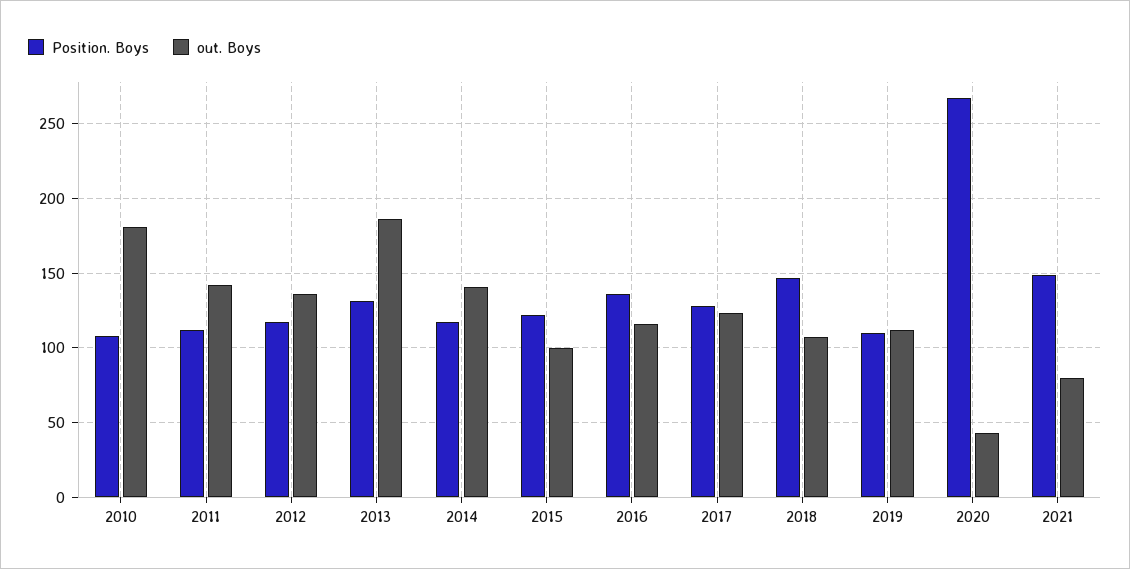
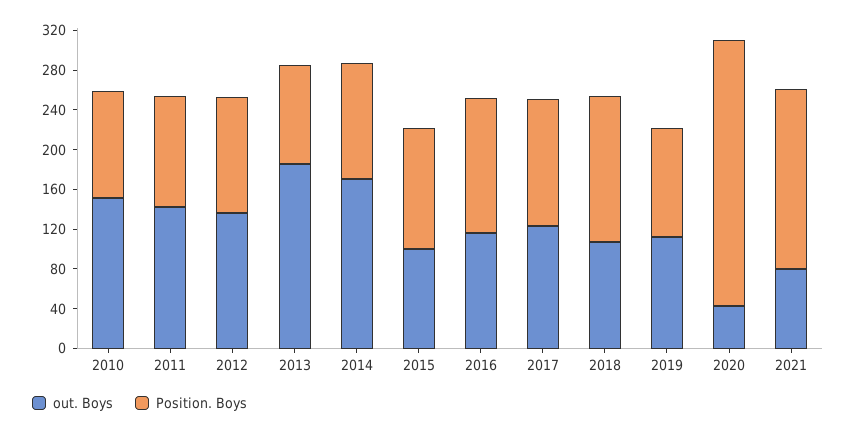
out. Boys, 2010: 180 -> 150
Position. Boys, 2013: 130 -> 100
out. Boys, 2014: 140 -> 170
Position. Boys, 2021: 150 -> 180

